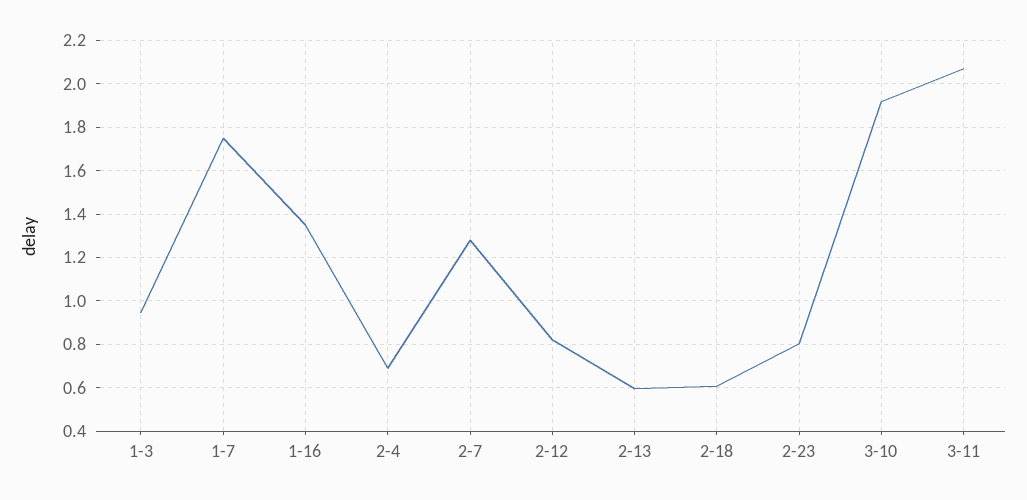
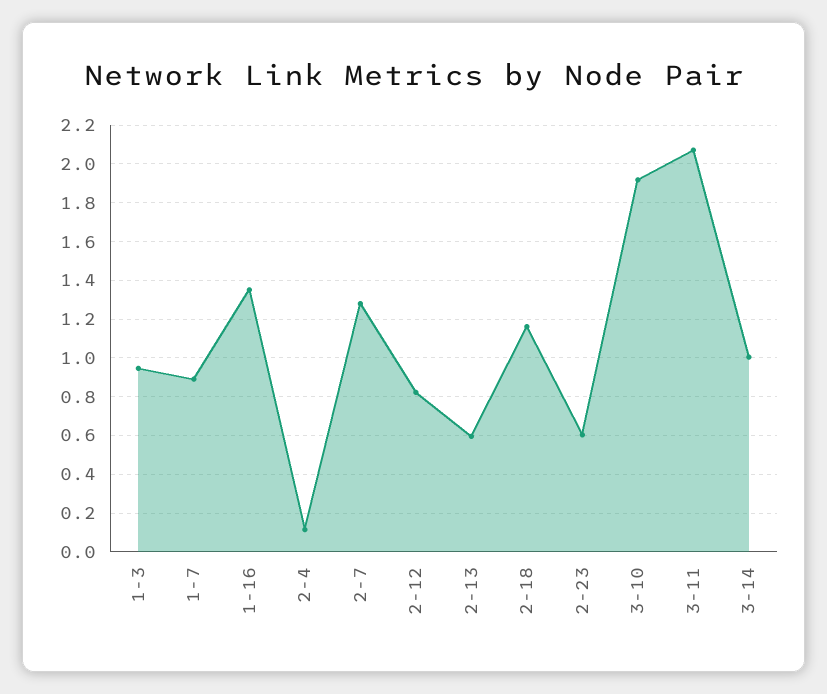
1-7: 1.75 -> 0.9
2-4: 0.7 -> 0.1
2-18: 0.6 -> 1.15
2-23: 0.8 -> 0.6
3-14: none -> 1

